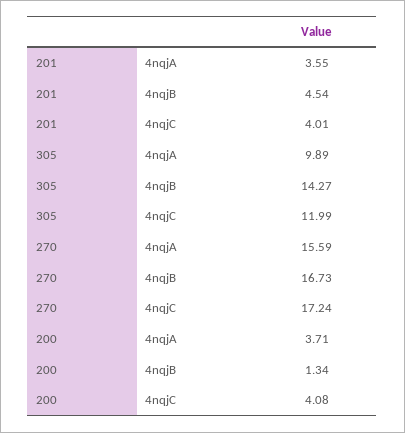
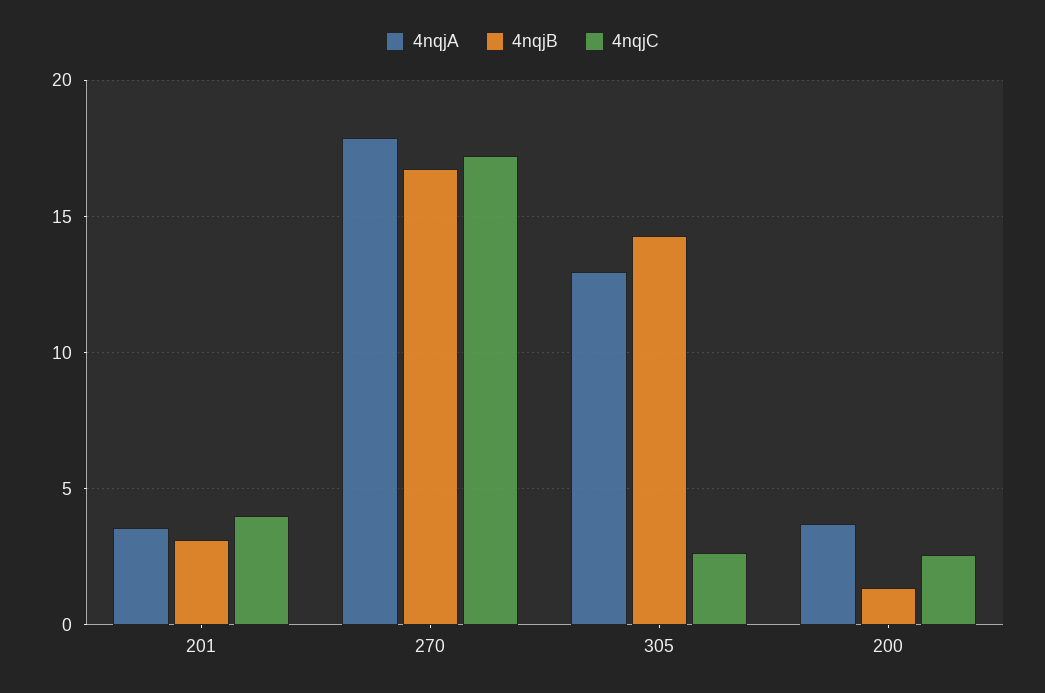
4nqjB, 201: 4.54 -> 3
4nqjA, 305: 9.89 -> 13
4nqjC, 305: 11.99 -> 2.5
4nqjA, 270: 15.59 -> 18
4nqjC, 200: 4.08 -> 2.5

